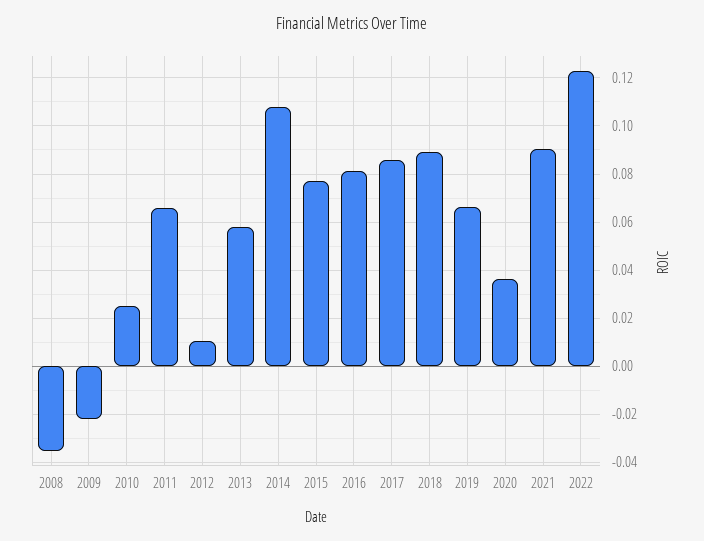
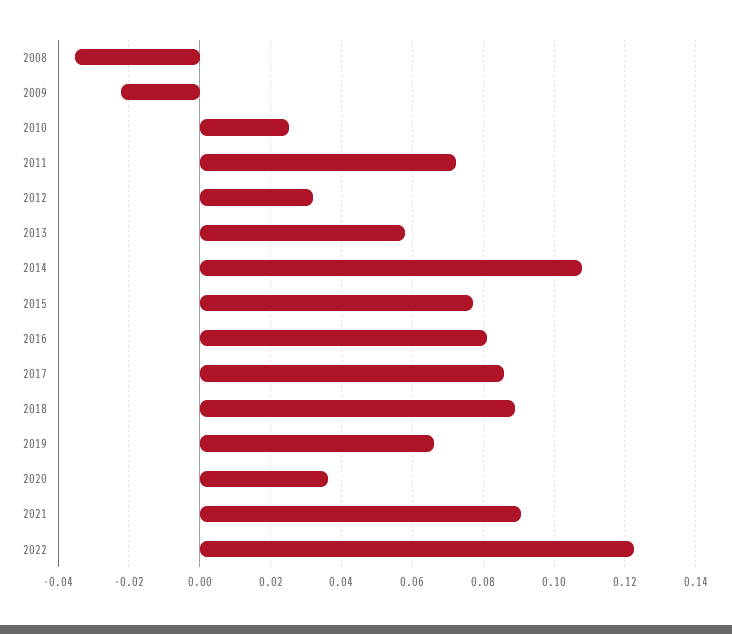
2011: 0.065 -> 0.072
2012: 0.01 -> 0.032

